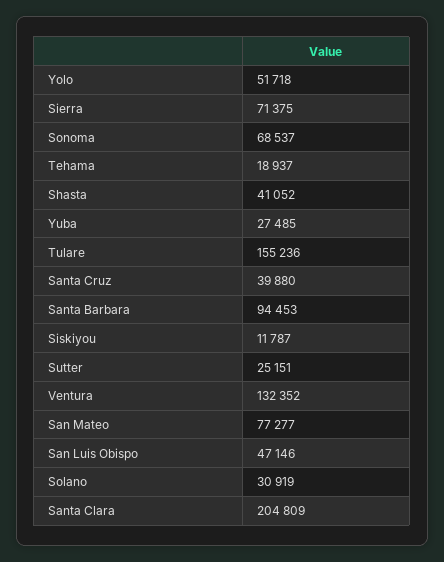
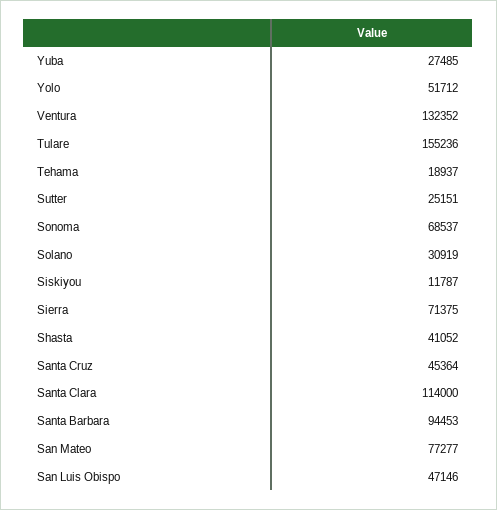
Yolo: 51718 -> 51712
Santa Cruz: 39880 -> 45364
Santa Clara: 204809 -> 114000

